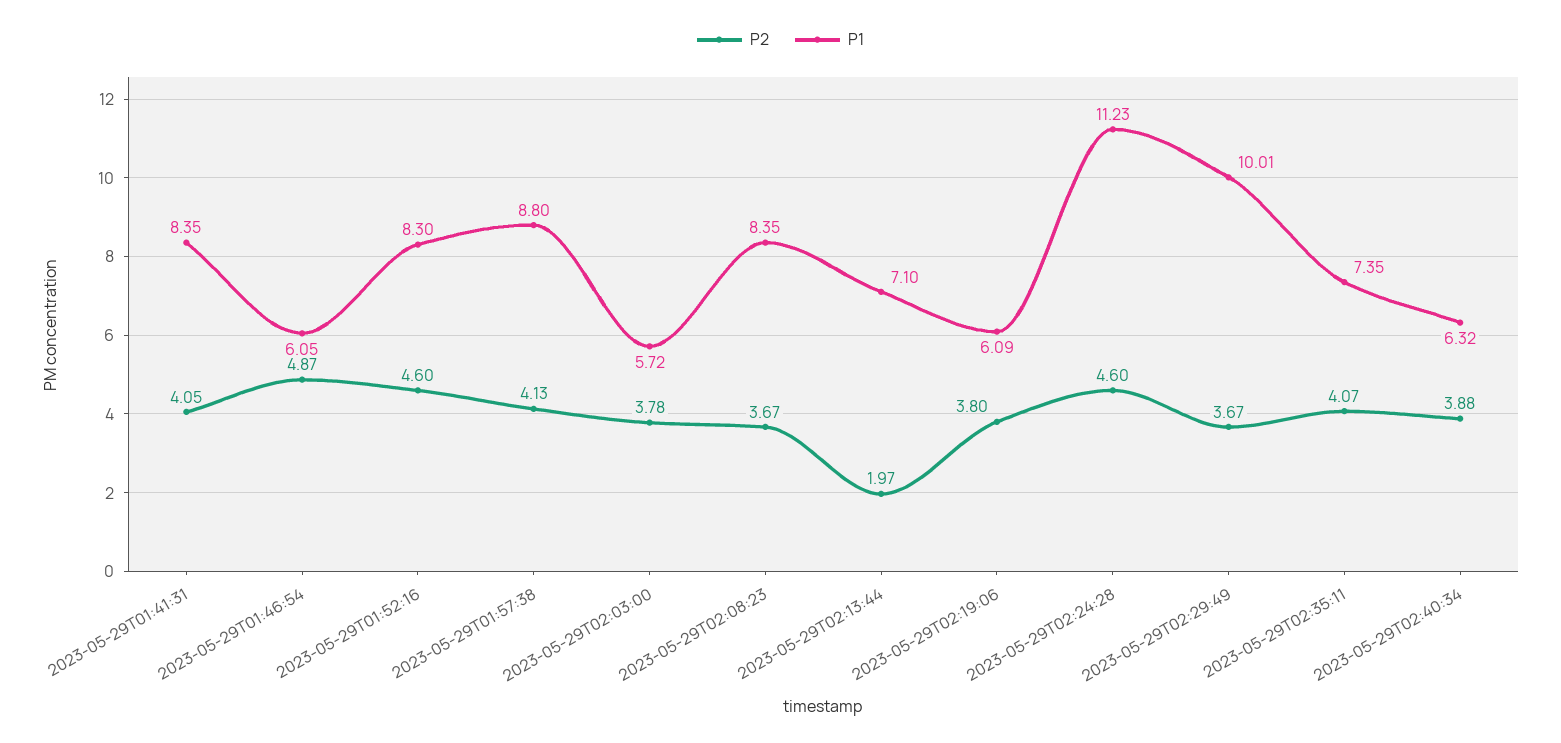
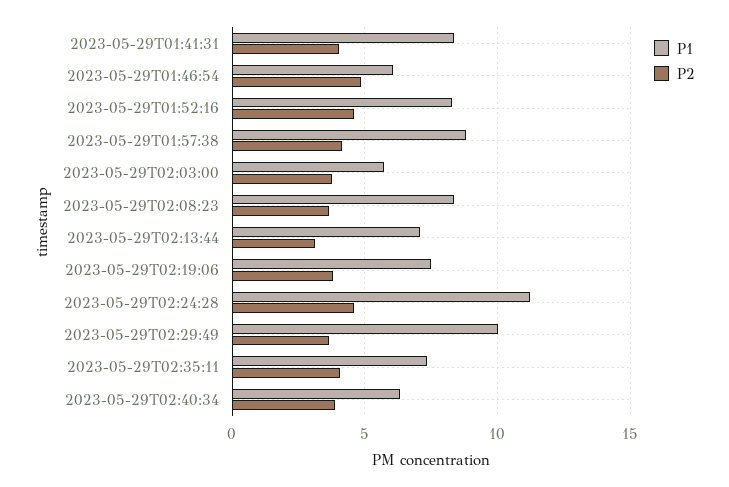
P2, 2023-05-29T02:13:44: 1.97 -> 3
P1, 2023-05-29T02:19:06: 6.09 -> 7.5

